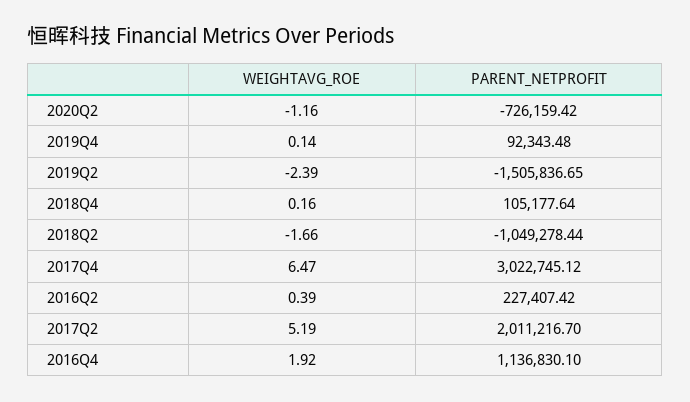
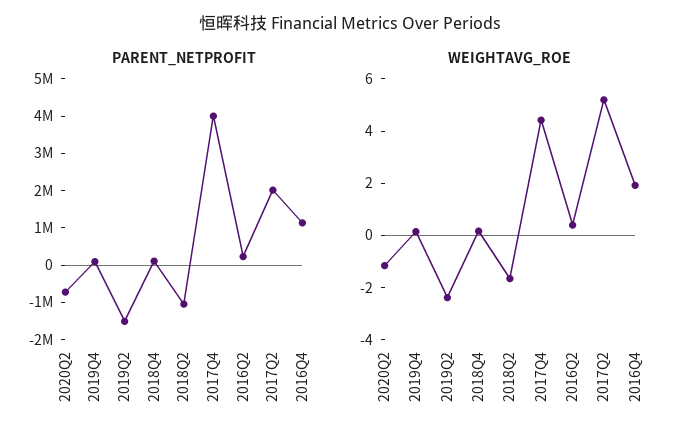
WEIGHTAVG_ROE, 2017Q4: 6.47 -> 4.5
PARENT_NETPROFIT, 2017Q4: 3022745.12 -> 4000000

